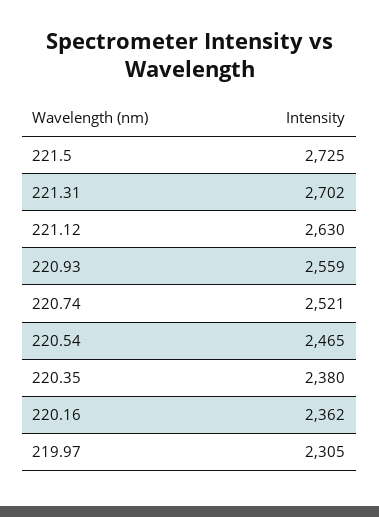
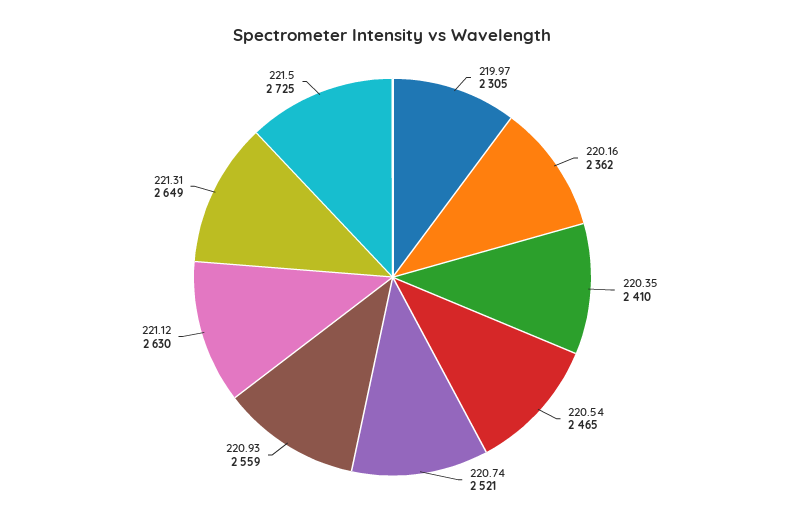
221.31: 2702 -> 2649
220.35: 2380 -> 2410

